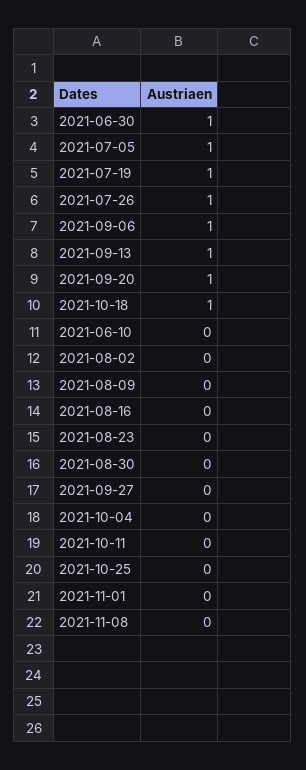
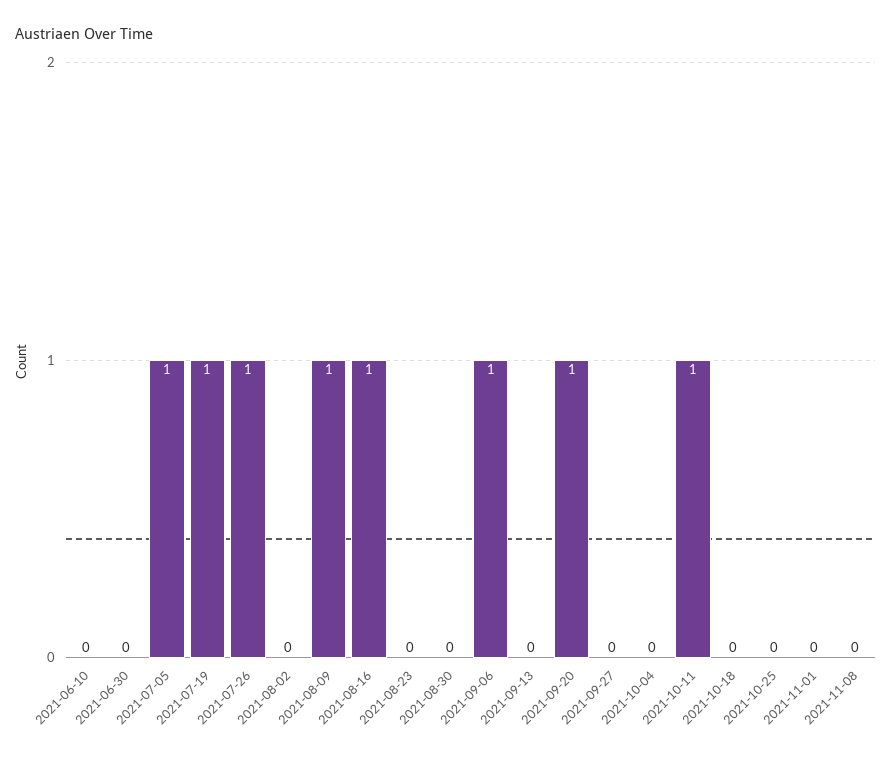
2021-06-30: 1 -> 0
2021-09-13: 1 -> 0
2021-10-18: 1 -> 0
2021-08-09: 0 -> 1
2021-08-16: 0 -> 1
2021-10-11: 0 -> 1

